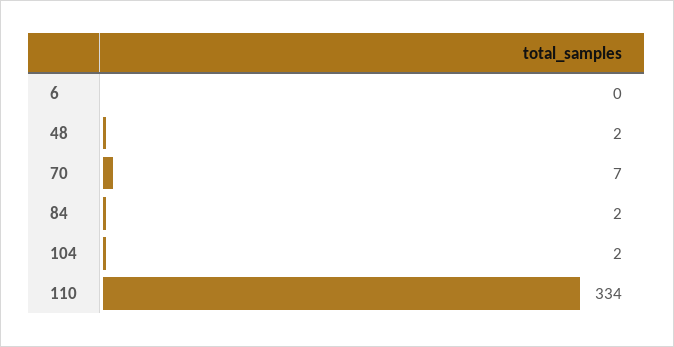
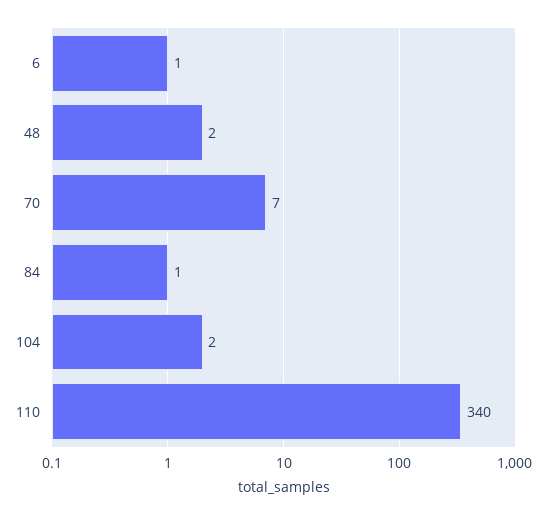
6: 0 -> 1
84: 2 -> 1
110: 334 -> 340

